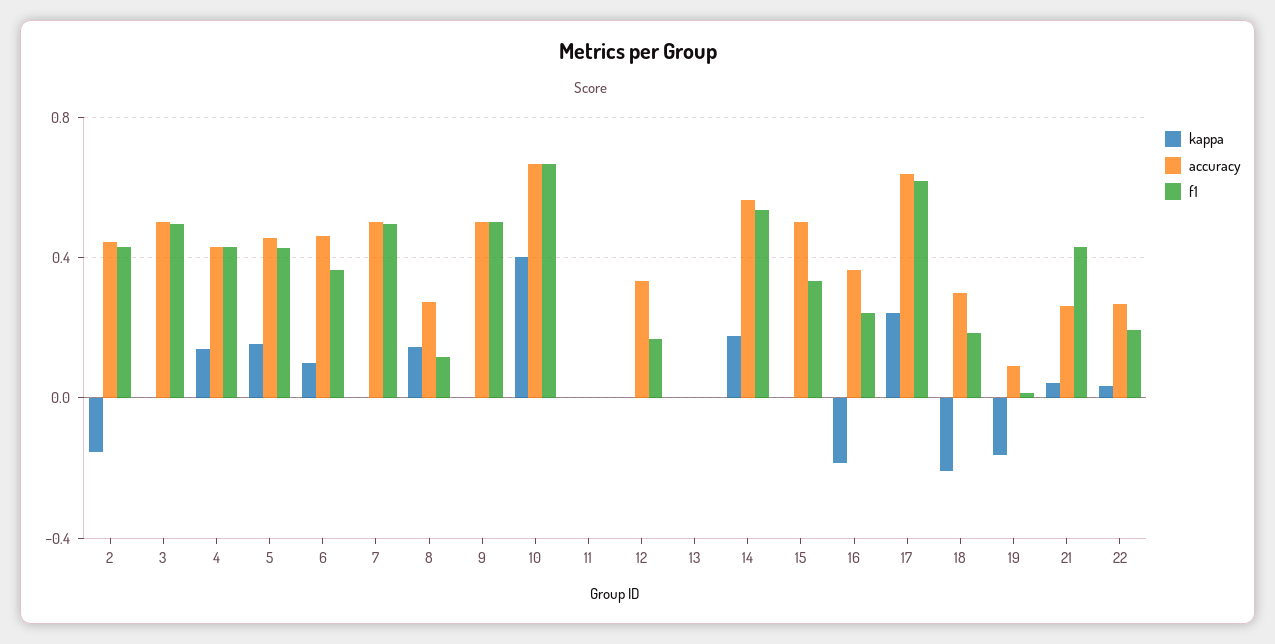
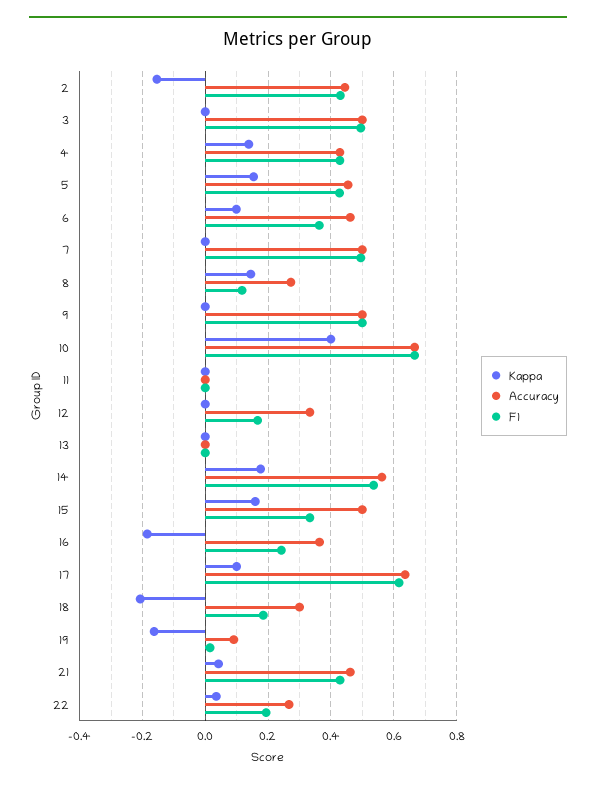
kappa, 15: 0 -> 0.16
kappa, 17: 0.25 -> 0.1
accuracy, 21: 0.25 -> 0.46

